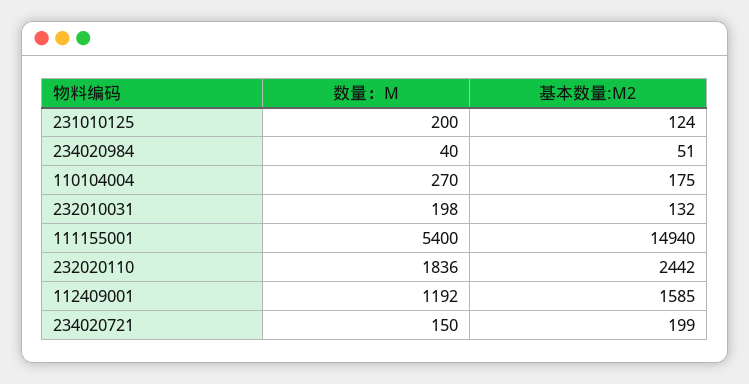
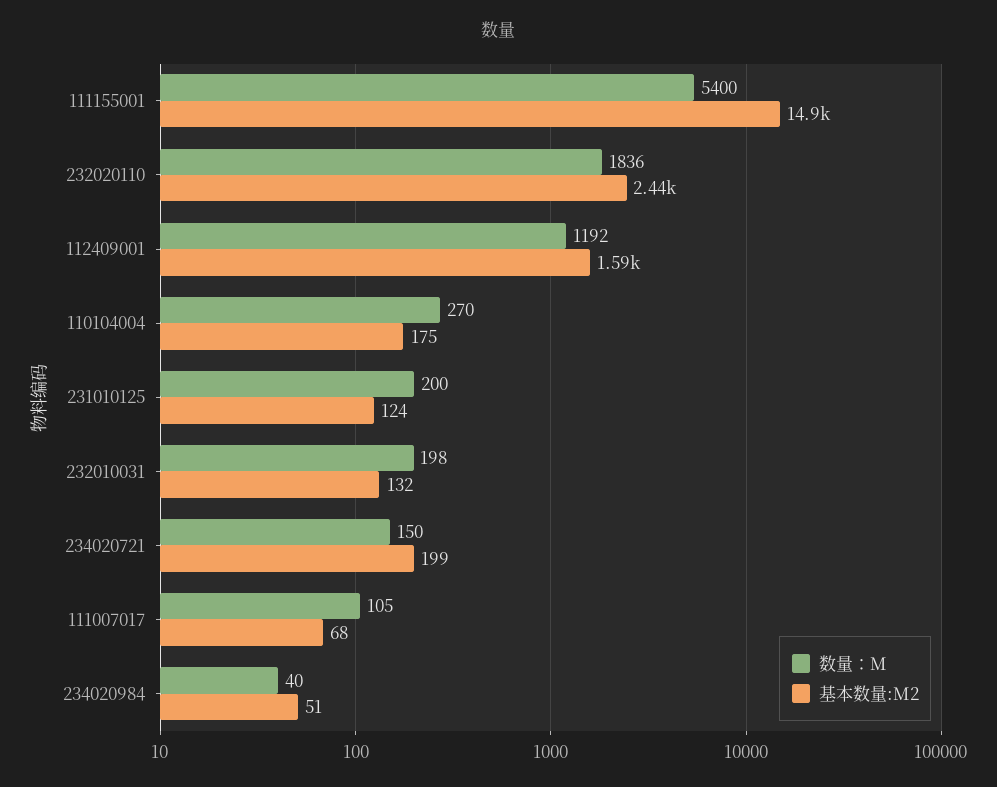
数量：M, 111007017: none -> 105
基本数量:M2, 111007017: none -> 68

